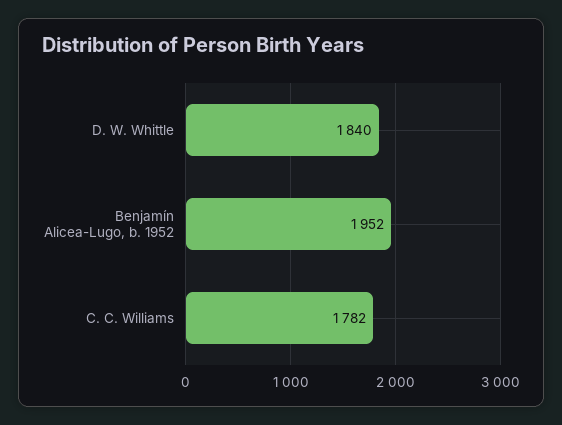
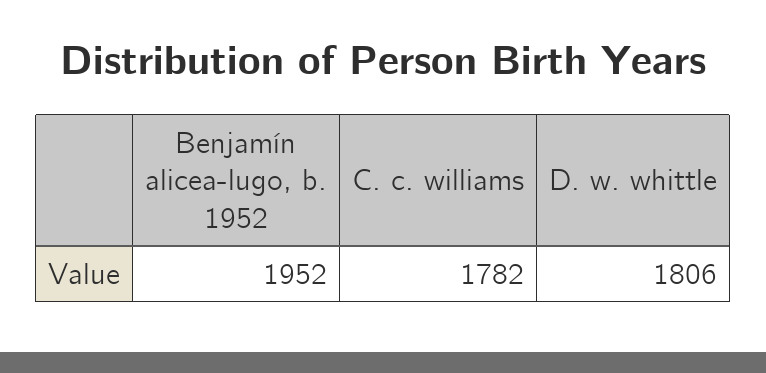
D. W. Whittle: 1840 -> 1806

